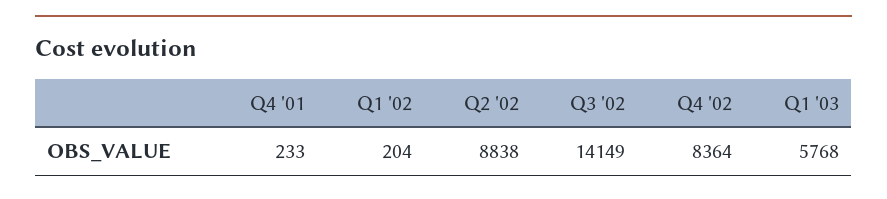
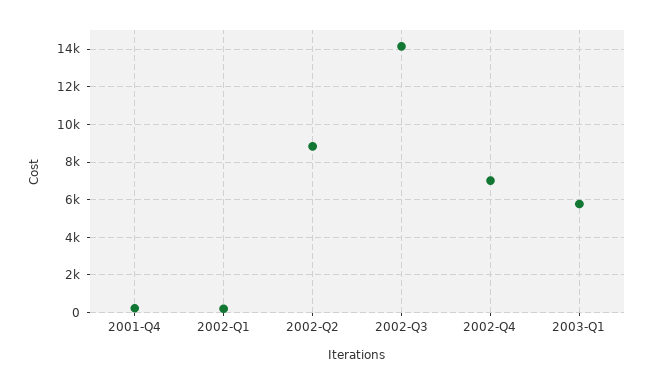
Q4 '02: 8364 -> 7000

